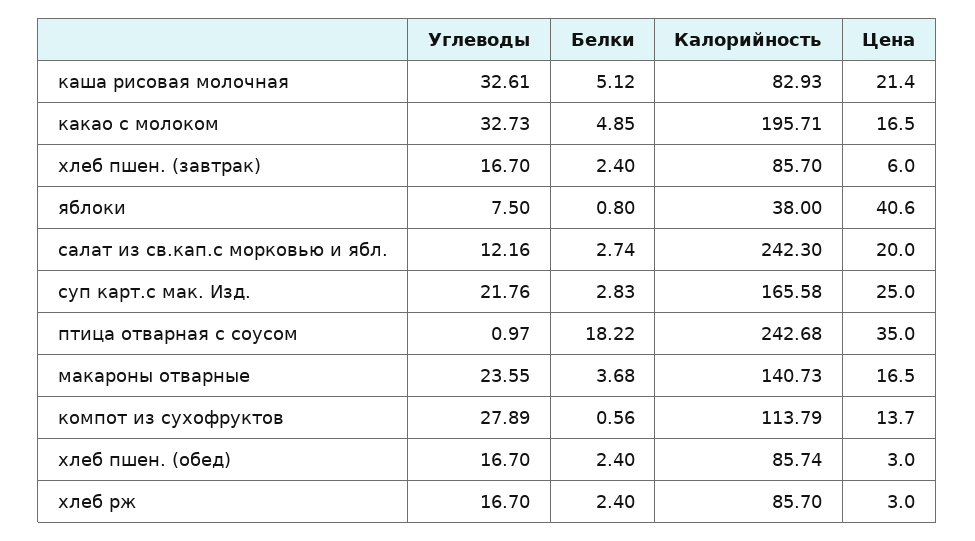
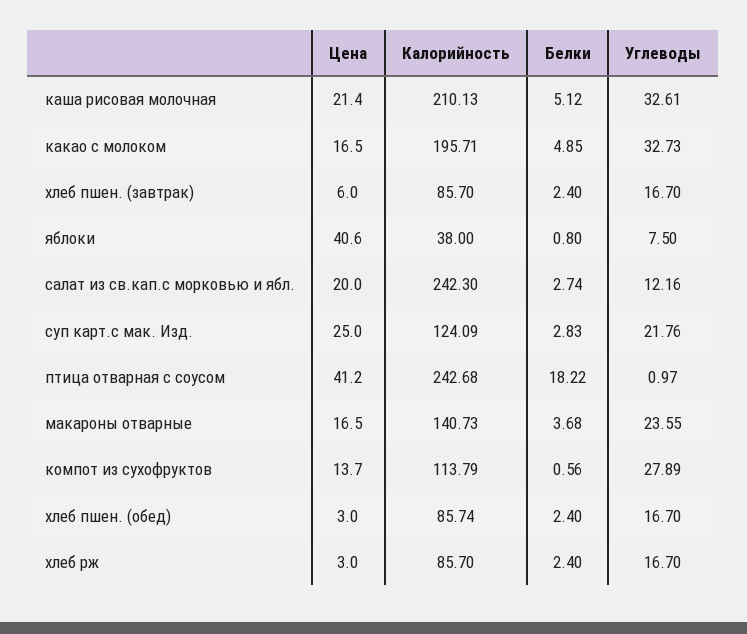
Калорийность, каша рисовая молочная: 82.93 -> 210.13
Калорийность, суп карт.с мак. Изд.: 165.58 -> 124.09
Цена, птица отварная с соусом: 35 -> 41.2

